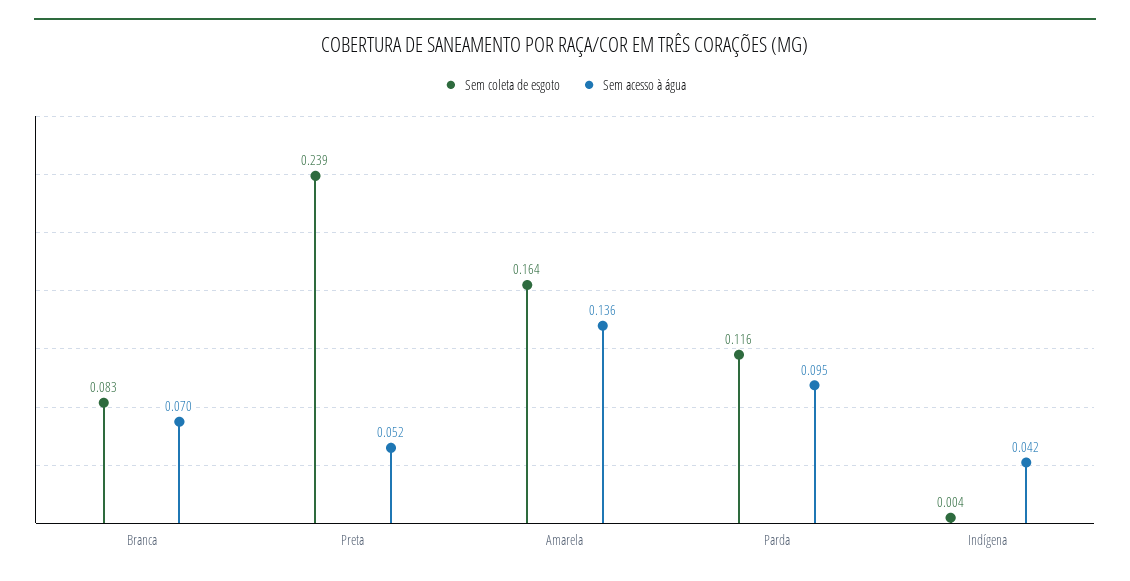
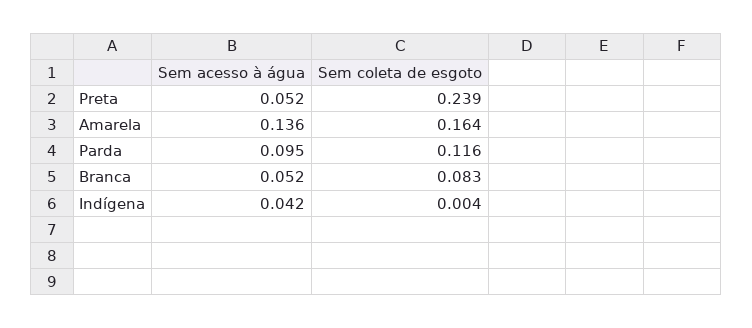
Sem acesso à água, Branca: 0.07 -> 0.052

